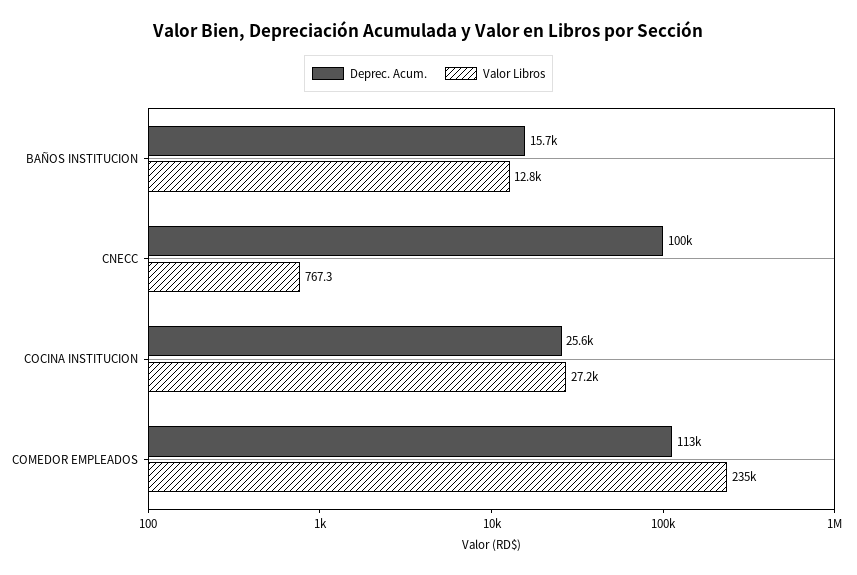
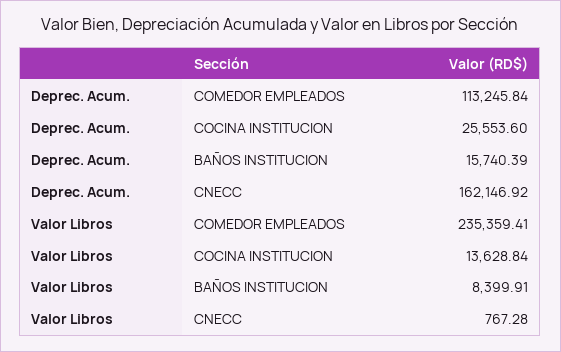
Valor Libros, BAÑOS INSTITUCION: 12800 -> 8399.91
Deprec. Acum., CNECC: 100000 -> 162146.92
Valor Libros, COCINA INSTITUCION: 27200 -> 13628.84

